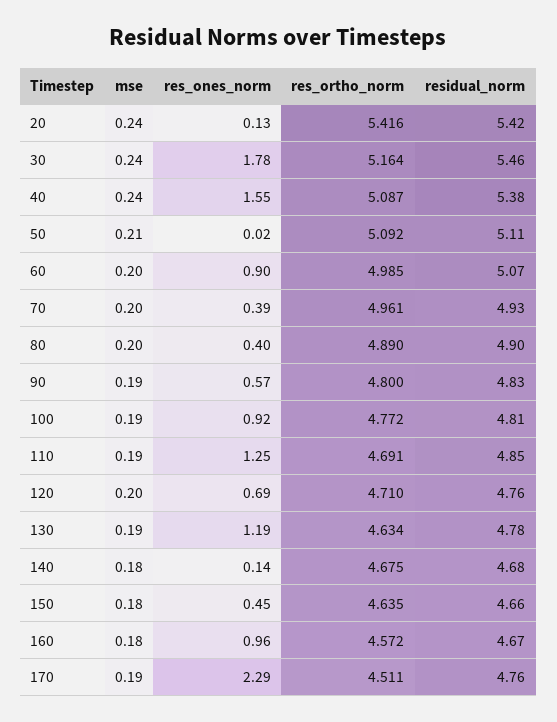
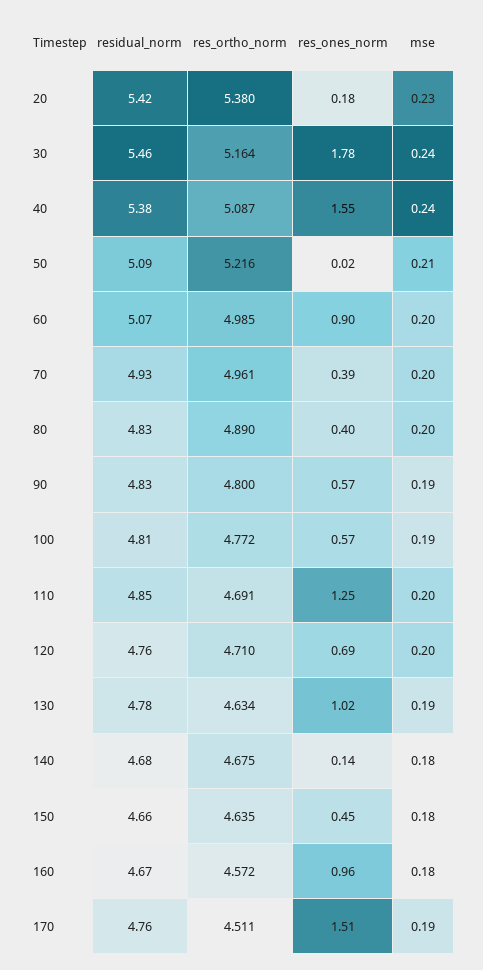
mse, 20: 0.24 -> 0.23
res_ones_norm, 20: 0.13 -> 0.18
res_ortho_norm, 20: 5.416 -> 5.38
res_ortho_norm, 50: 5.092 -> 5.216
residual_norm, 50: 5.11 -> 5.09
residual_norm, 80: 4.9 -> 4.83
res_ones_norm, 100: 0.92 -> 0.57
mse, 110: 0.19 -> 0.2
res_ones_norm, 130: 1.19 -> 1.02
res_ones_norm, 170: 2.29 -> 1.51

